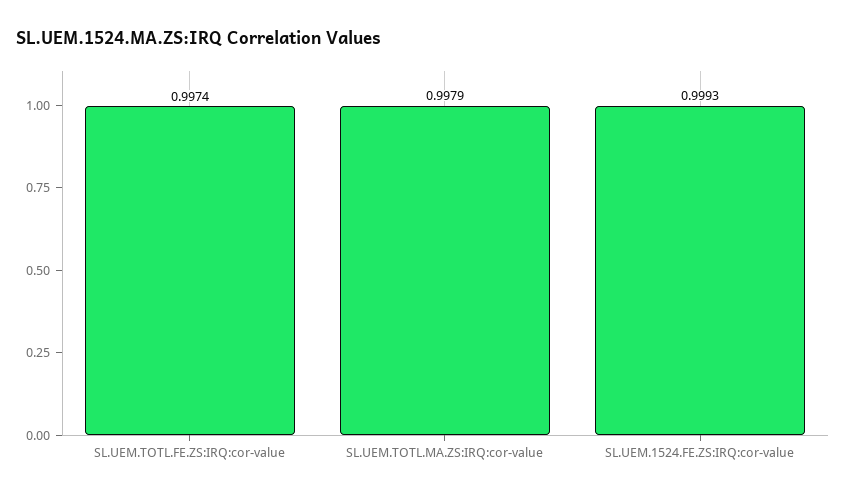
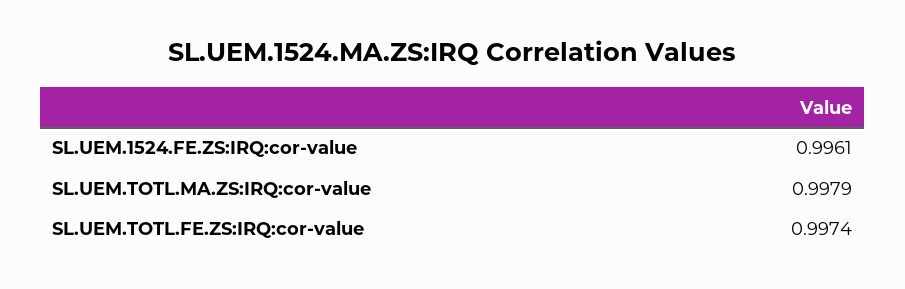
SL.UEM.1524.FE.ZS:IRQ:cor-value: 0.9993 -> 0.9961

